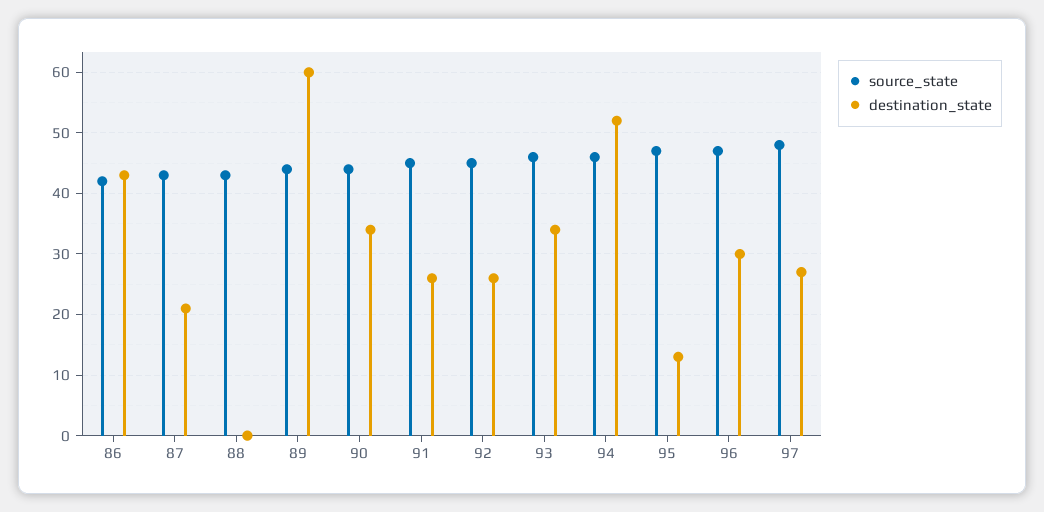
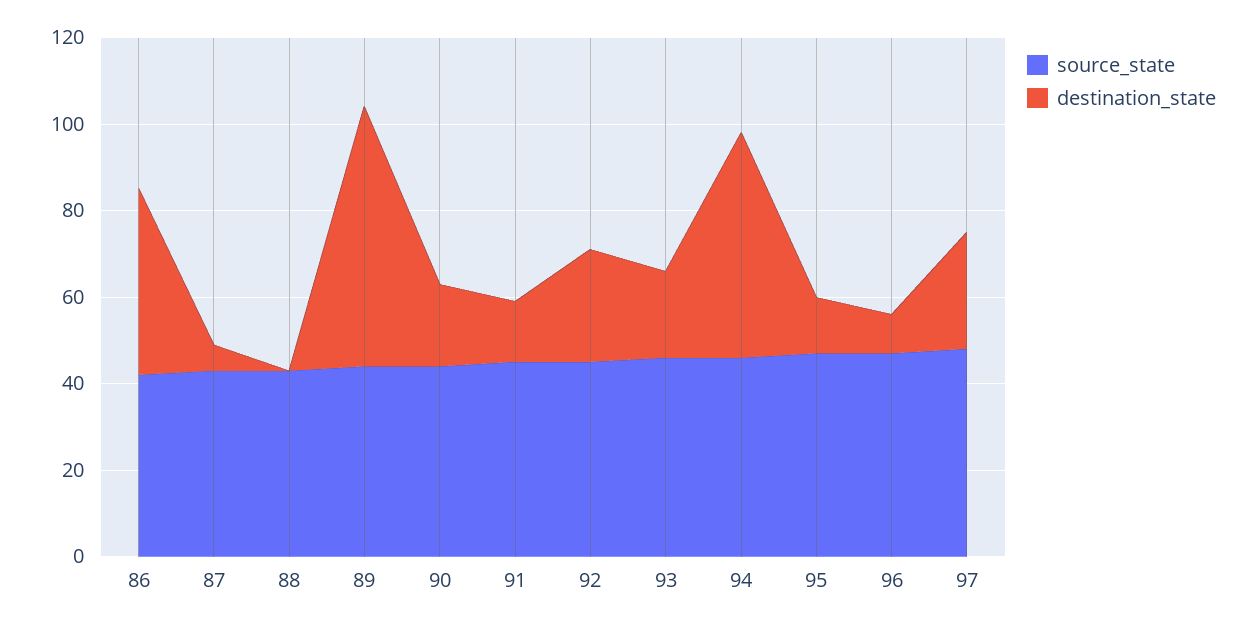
destination_state, 87: 21 -> 5
destination_state, 90: 34 -> 20
destination_state, 91: 26 -> 15
destination_state, 93: 34 -> 20
destination_state, 96: 30 -> 10

